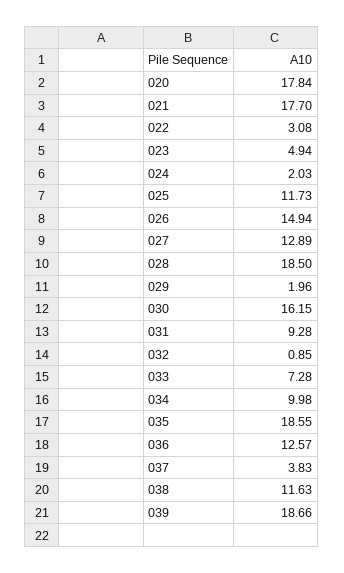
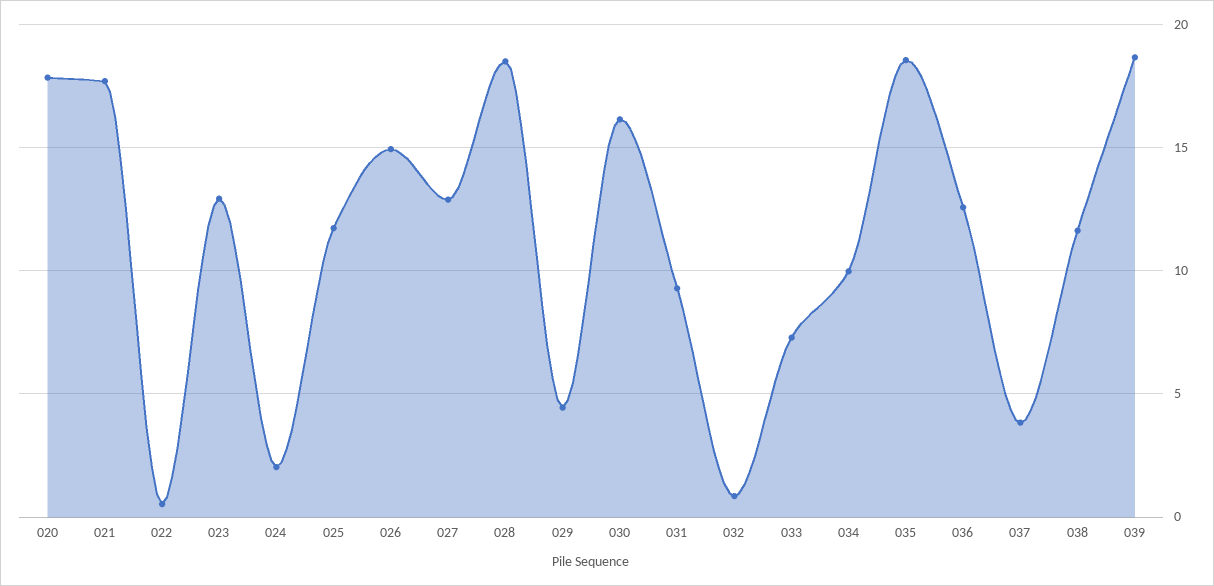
022: 3.08 -> 0.5
023: 4.94 -> 13
029: 1.96 -> 4.5

